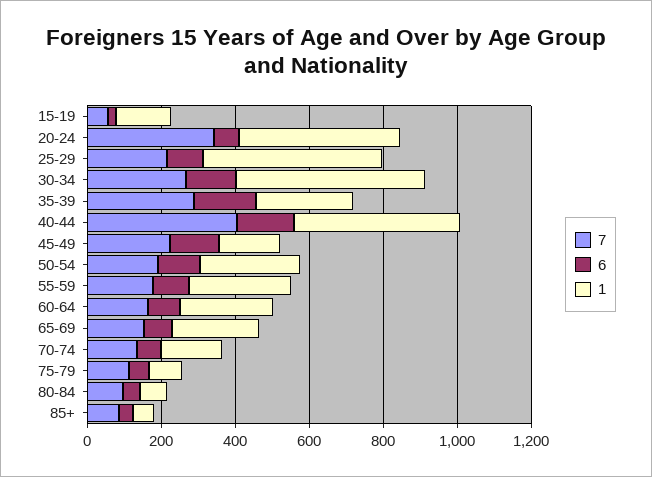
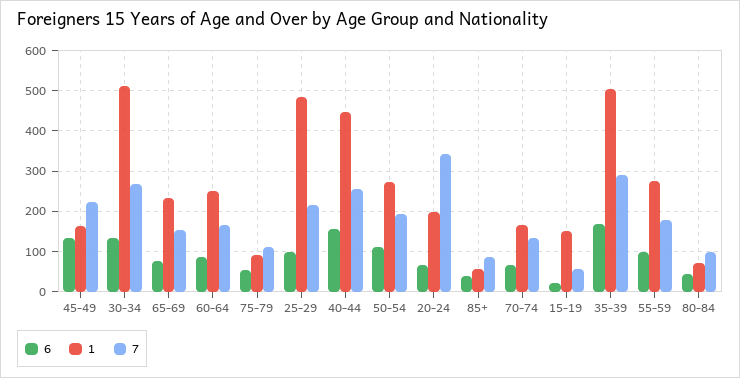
1, 20-24: 450 -> 200
1, 35-39: 250 -> 500
7, 40-44: 400 -> 260

